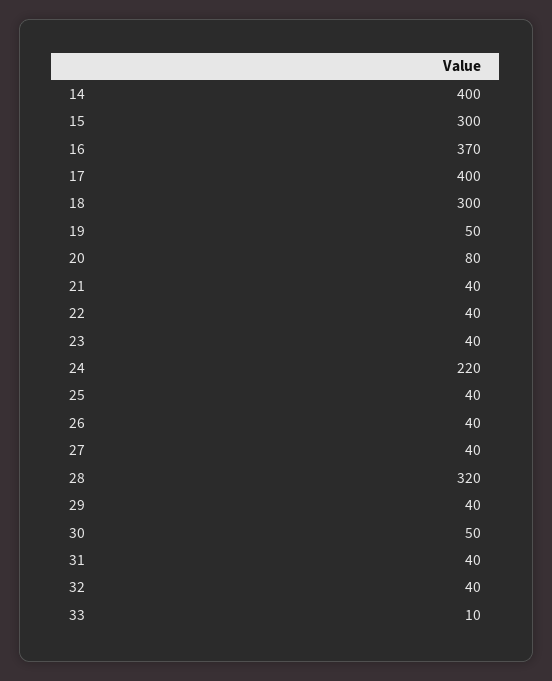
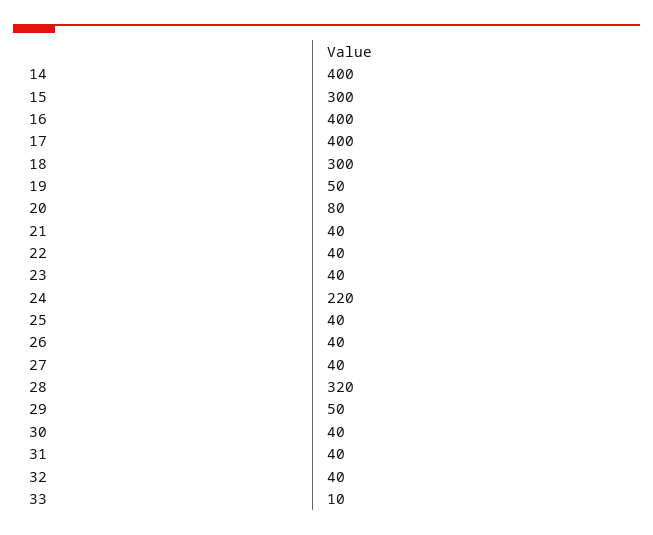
16: 370 -> 400
29: 40 -> 50
30: 50 -> 40

